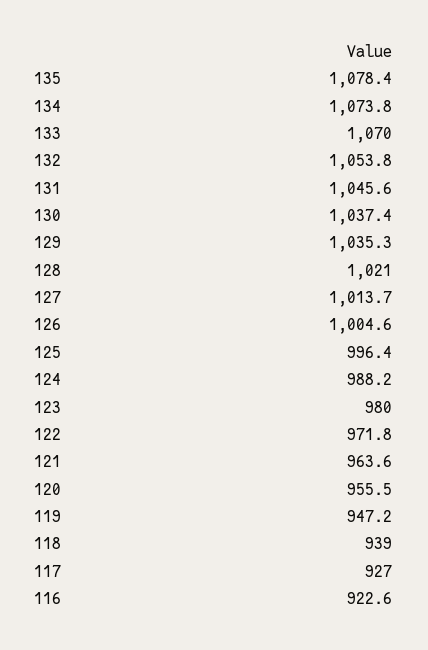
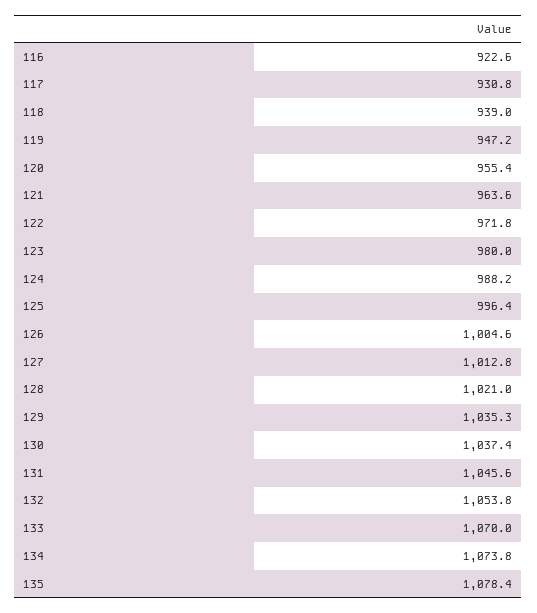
127: 1013.7 -> 1012.8
120: 955.5 -> 955.4
117: 927 -> 930.8

